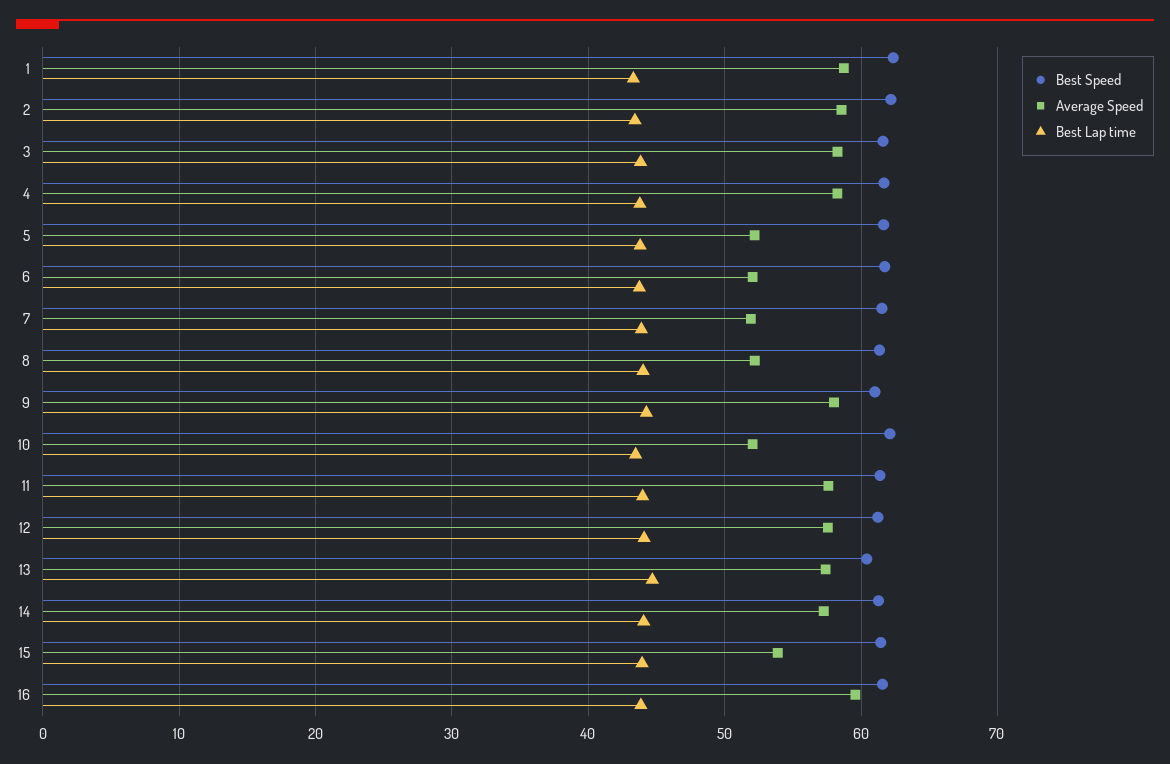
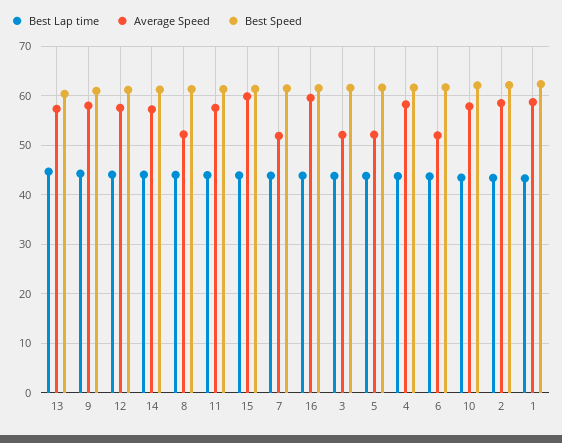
Average Speed, 3: 58 -> 52
Average Speed, 10: 52 -> 58
Average Speed, 15: 54 -> 60

